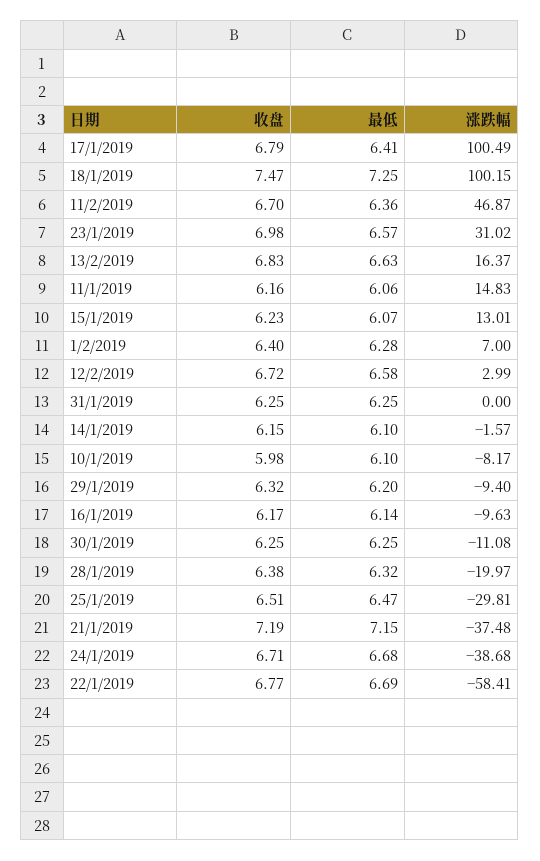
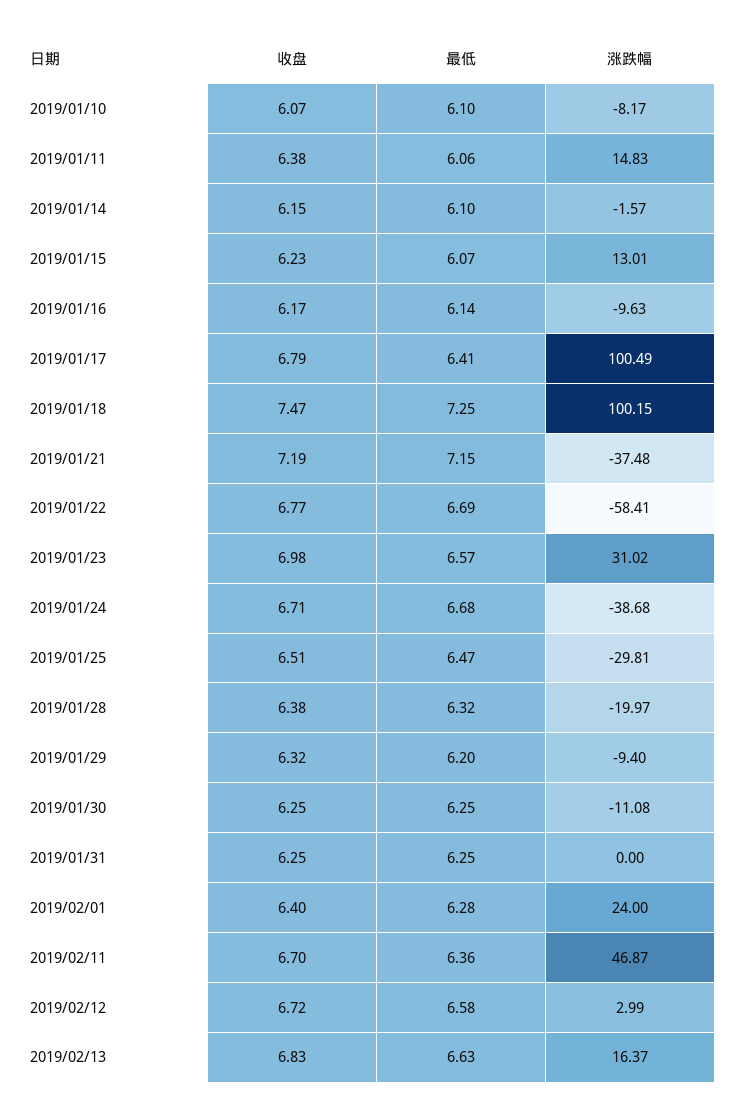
收盘, 11/1/2019: 6.16 -> 6.38
涨跌幅, 1/2/2019: 7 -> 24
收盘, 10/1/2019: 5.98 -> 6.07

